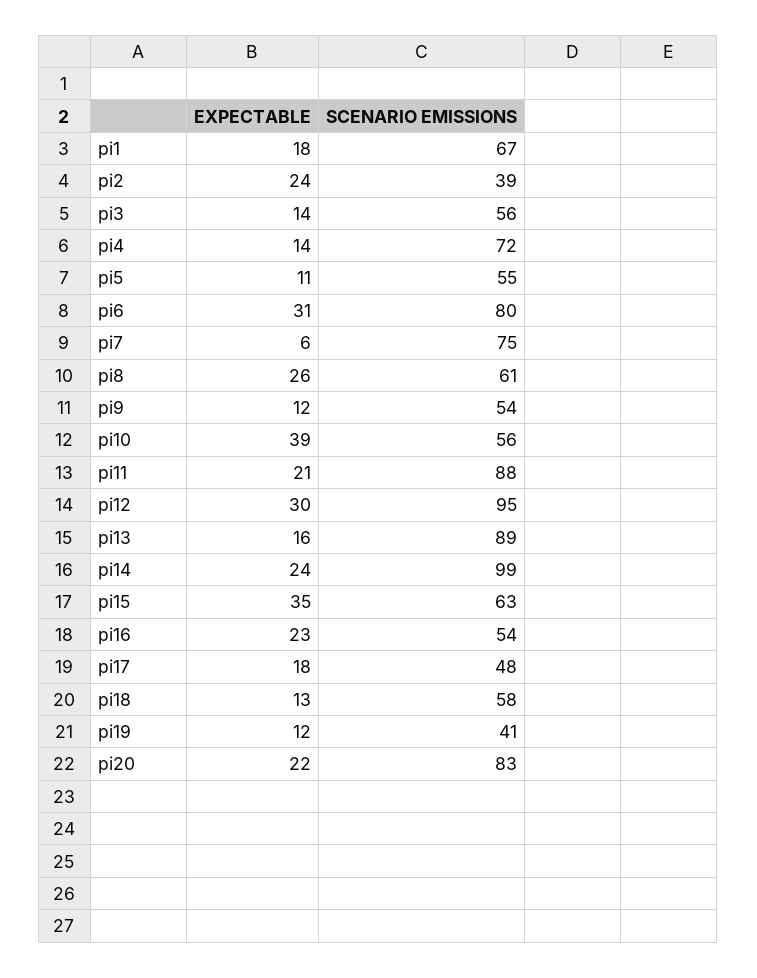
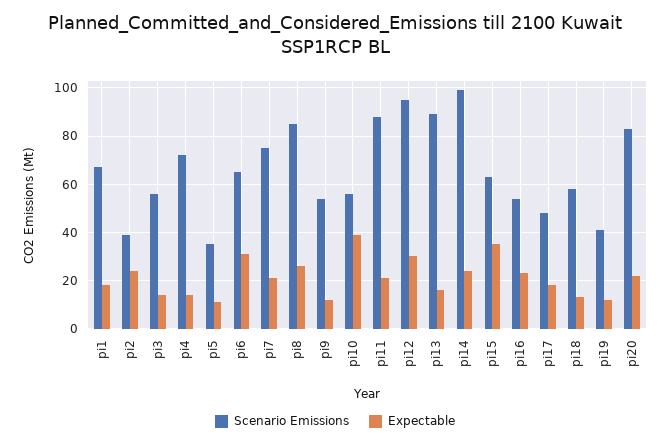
SCENARIO EMISSIONS, pi5: 55 -> 35
SCENARIO EMISSIONS, pi6: 80 -> 65
EXPECTABLE, pi7: 6 -> 20
SCENARIO EMISSIONS, pi8: 61 -> 85

